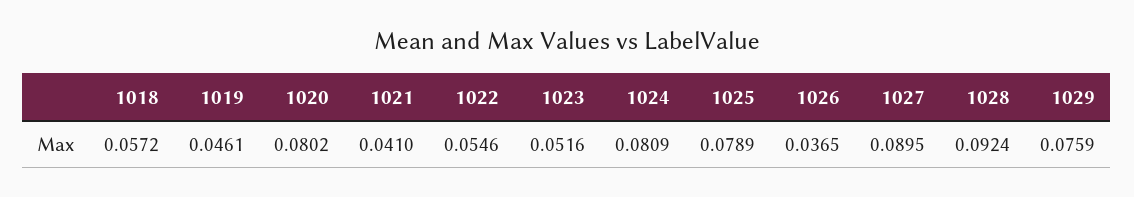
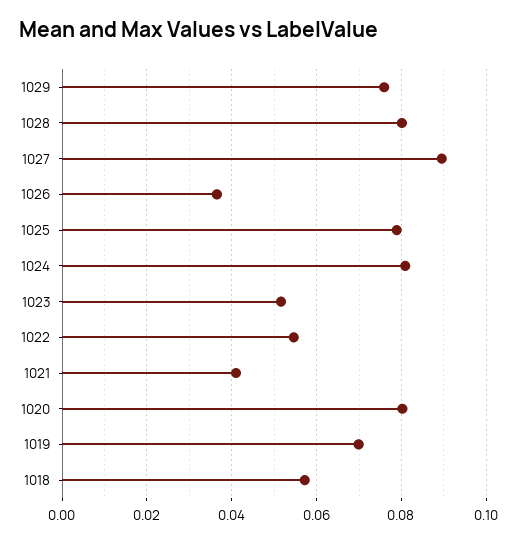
1019: 0.0461 -> 0.07
1028: 0.0924 -> 0.08

